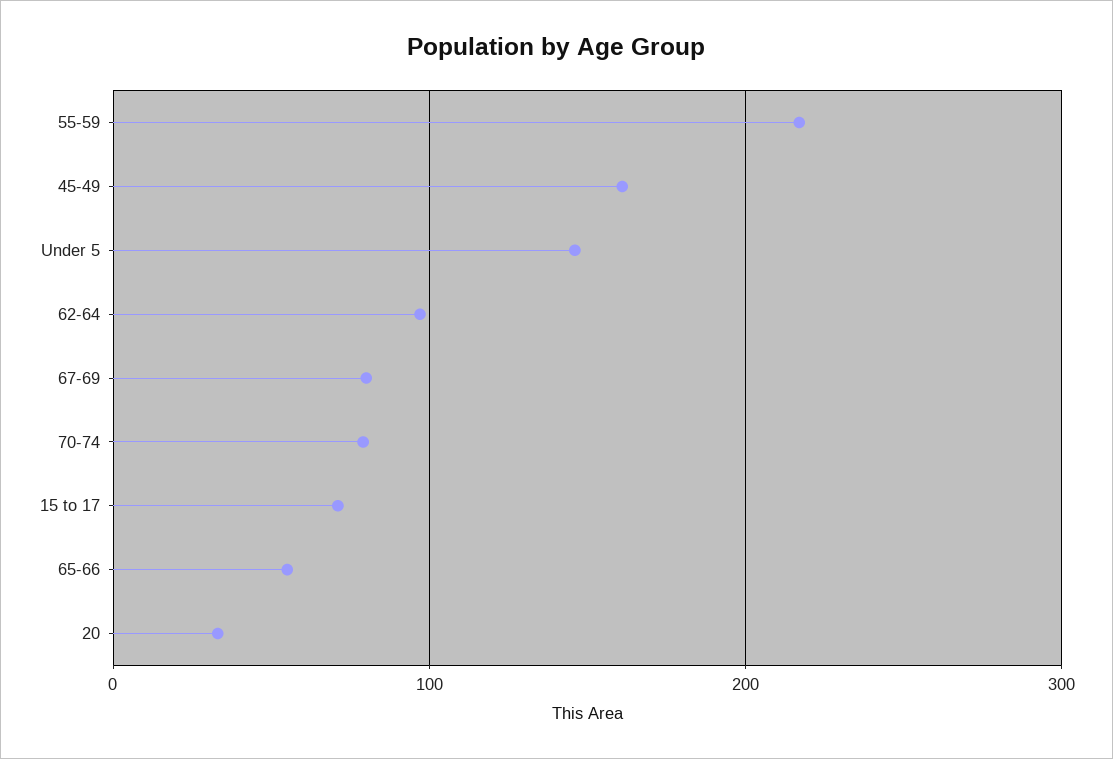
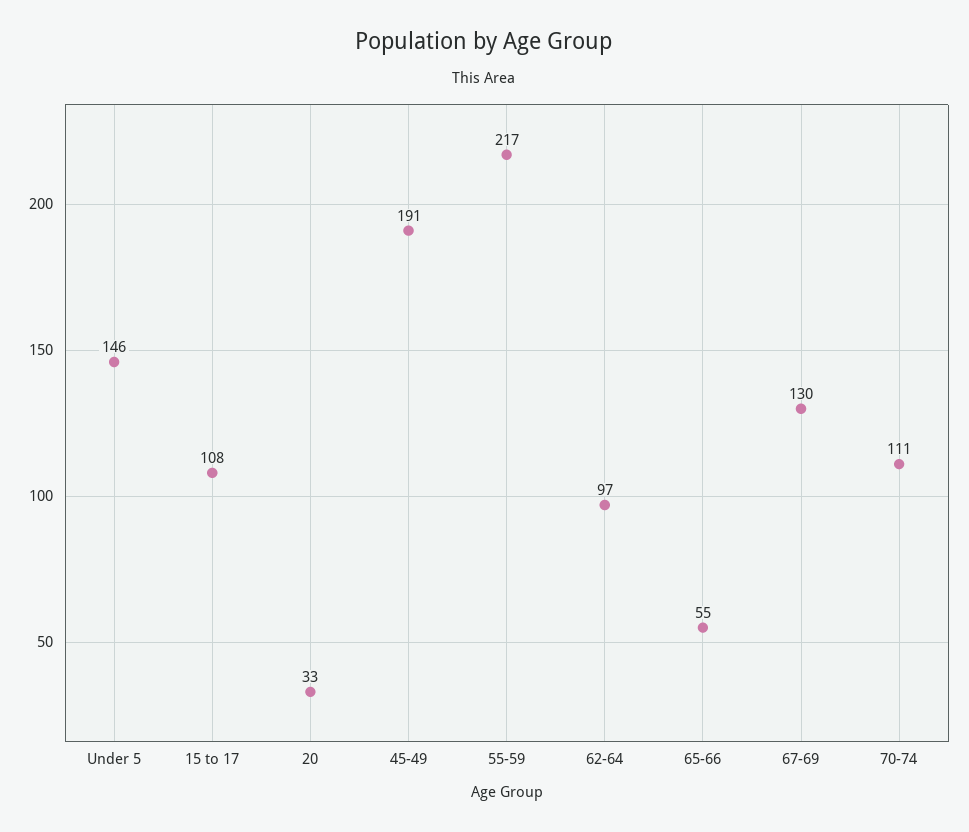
45-49: 160 -> 191
67-69: 80 -> 130
70-74: 80 -> 111
15 to 17: 70 -> 108

